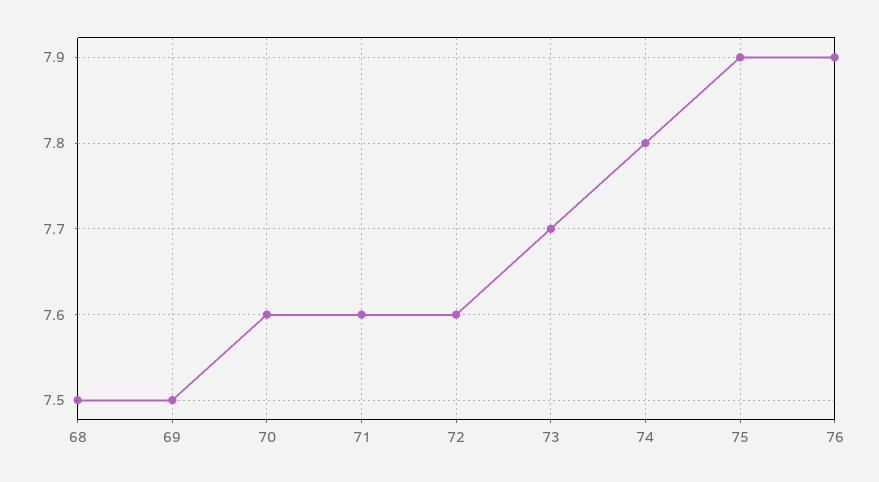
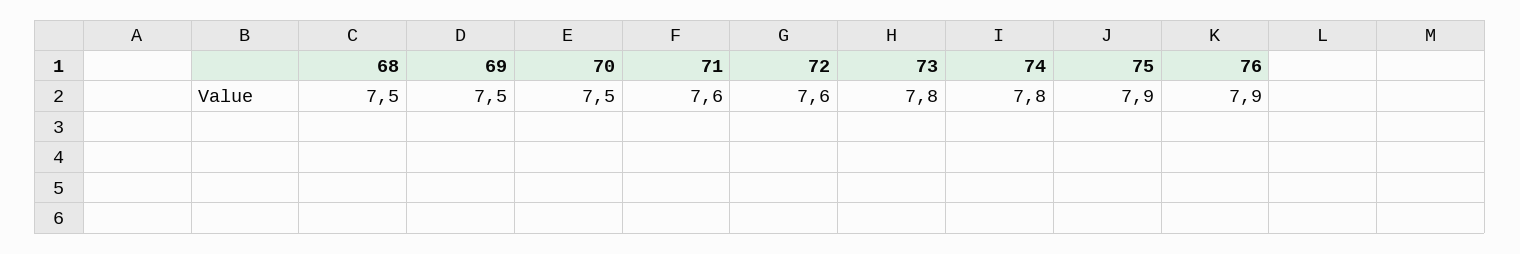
70: 7.6 -> 7.5
73: 7.7 -> 7.8

